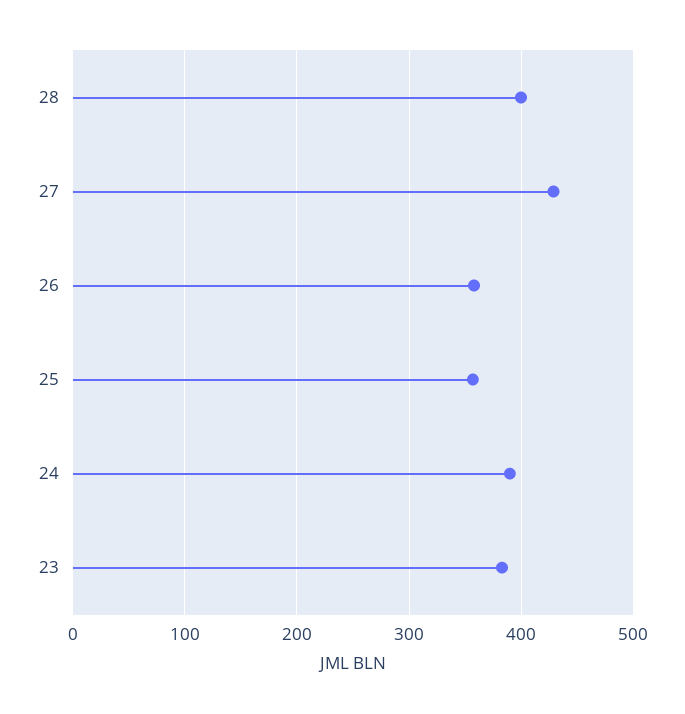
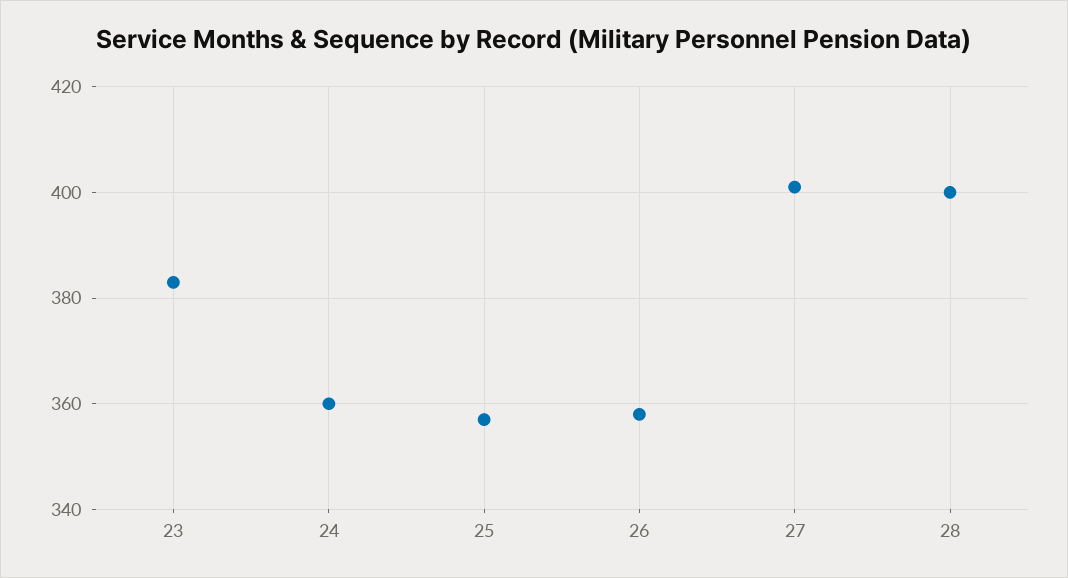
27: 430 -> 400
24: 390 -> 360

